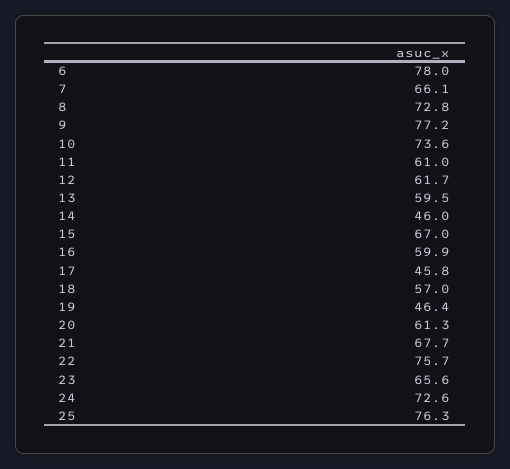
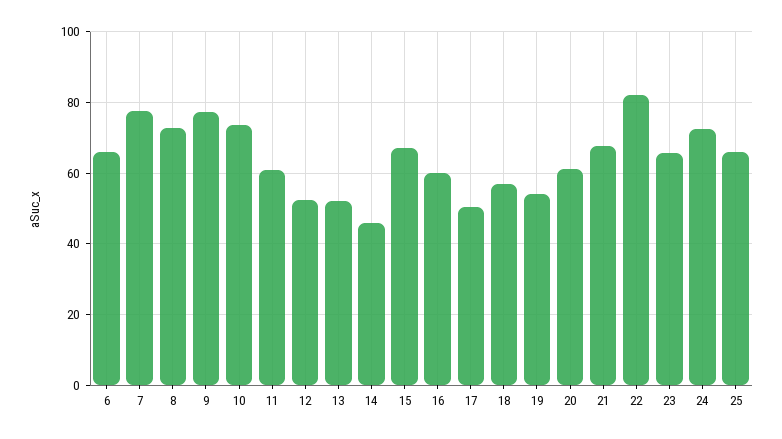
6: 78 -> 66
7: 66.1 -> 78
12: 61.7 -> 52
13: 59.5 -> 52
17: 45.8 -> 50
19: 46.4 -> 54
22: 75.7 -> 82
25: 76.3 -> 66

